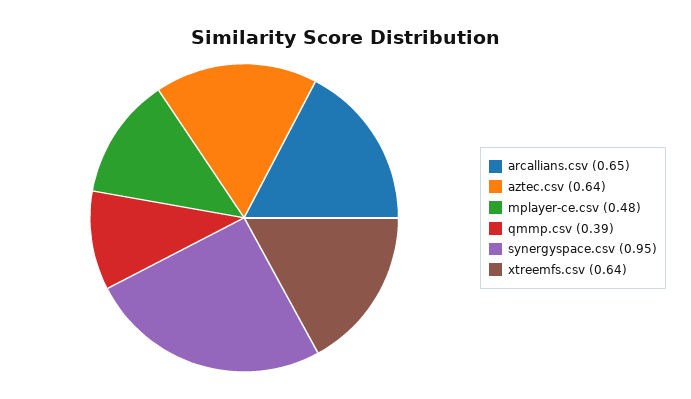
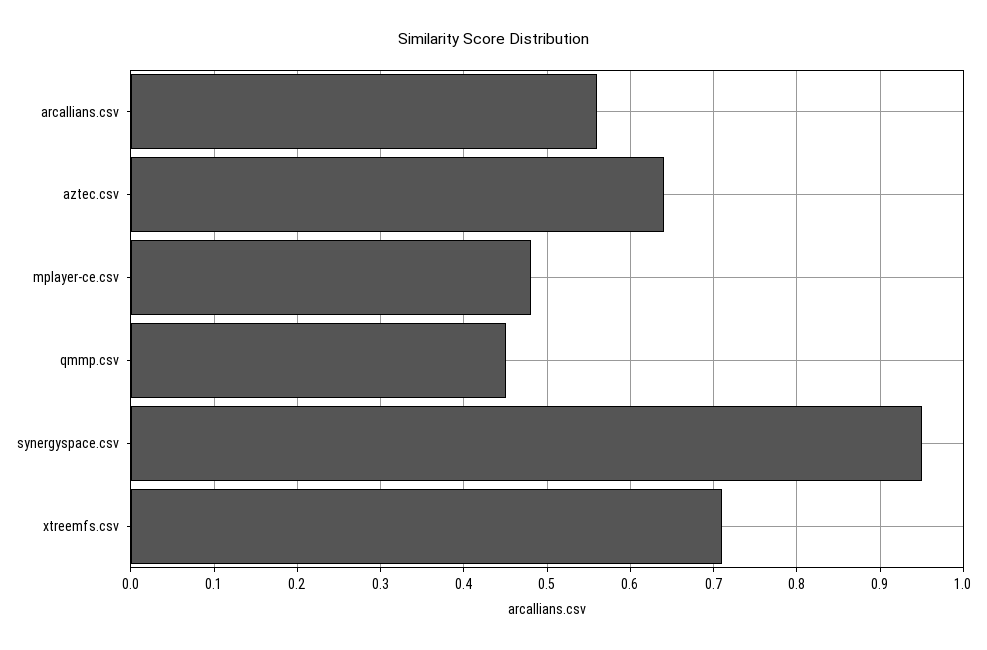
arcallians.csv: 0.65 -> 0.56
qmmp.csv: 0.39 -> 0.45
xtreemfs.csv: 0.64 -> 0.71

